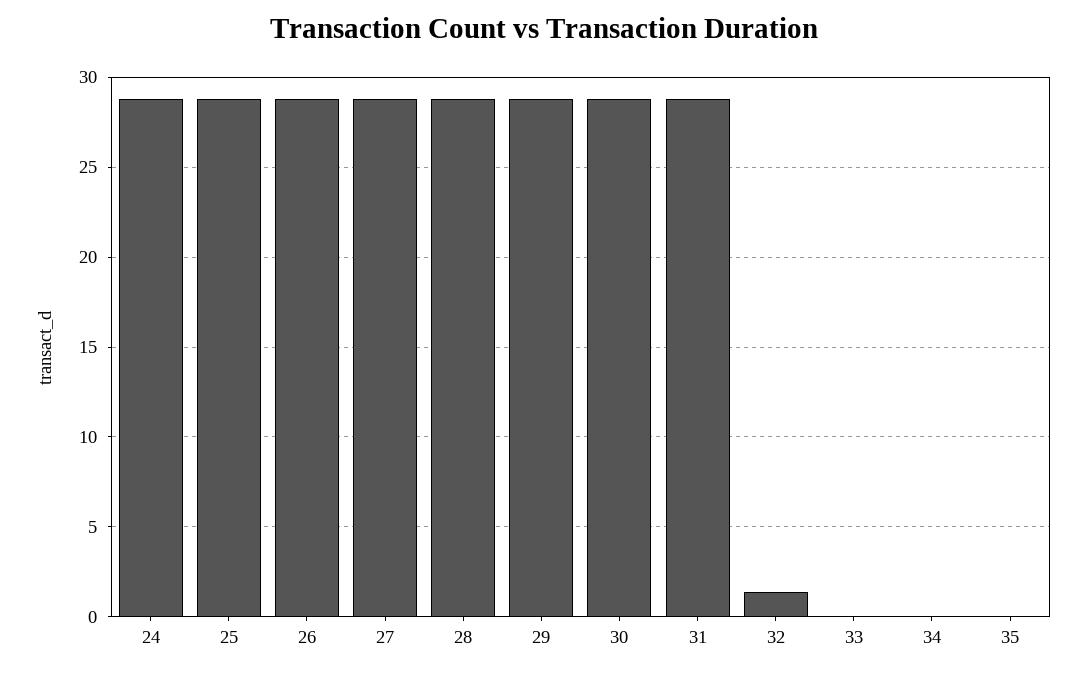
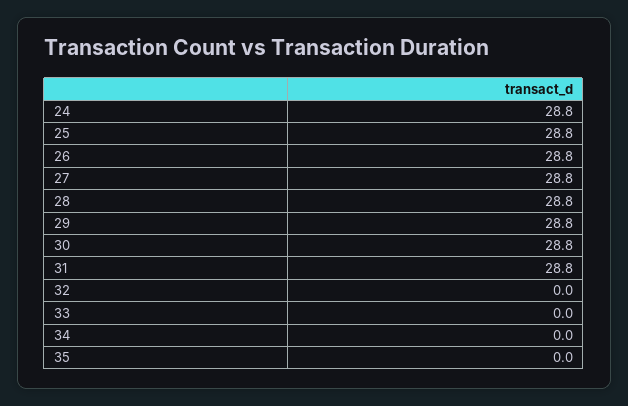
32: 1.5 -> 0

